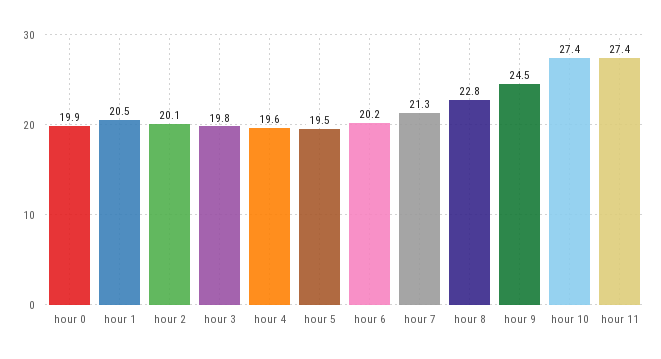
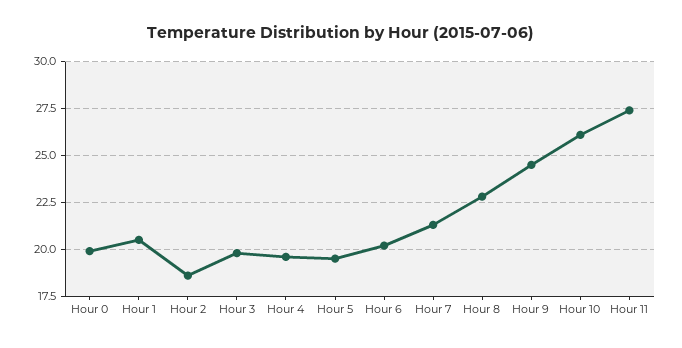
hour 2: 20.1 -> 18.5
hour 10: 27.4 -> 26

